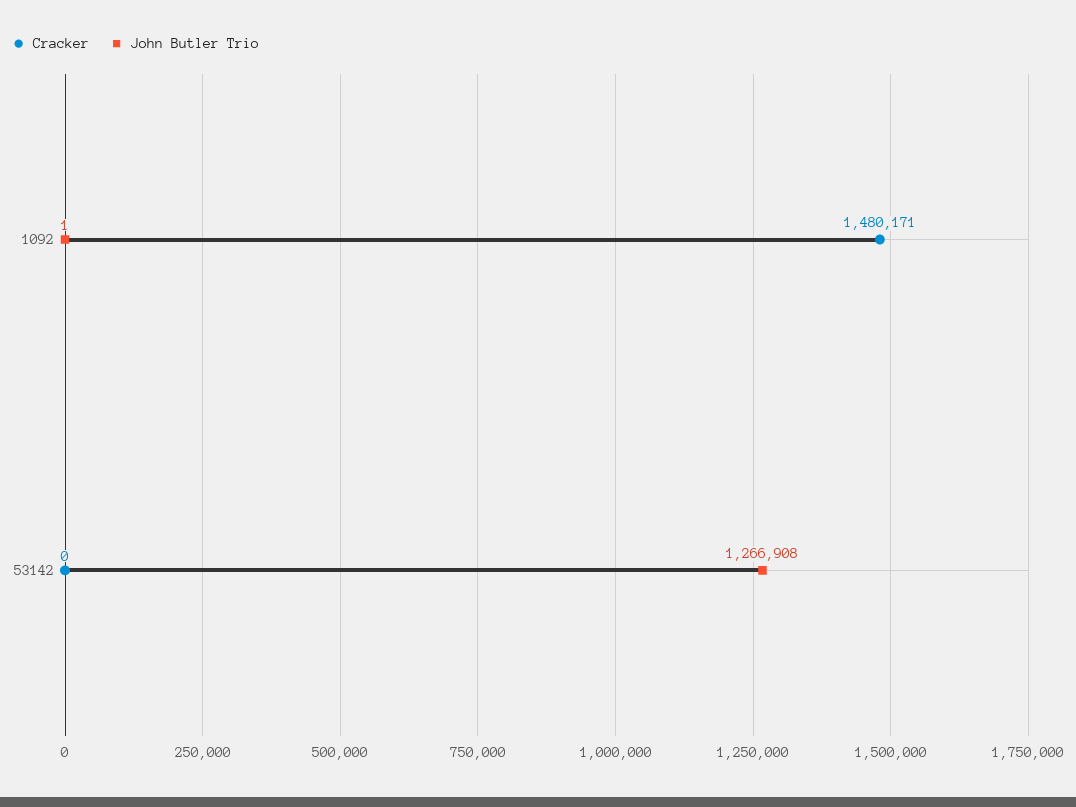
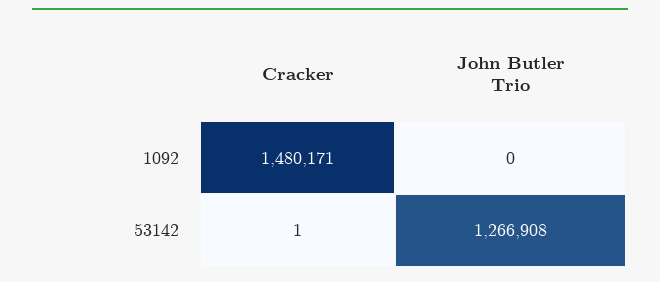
John Butler Trio, 1092: 1 -> 0
Cracker, 53142: 0 -> 1

